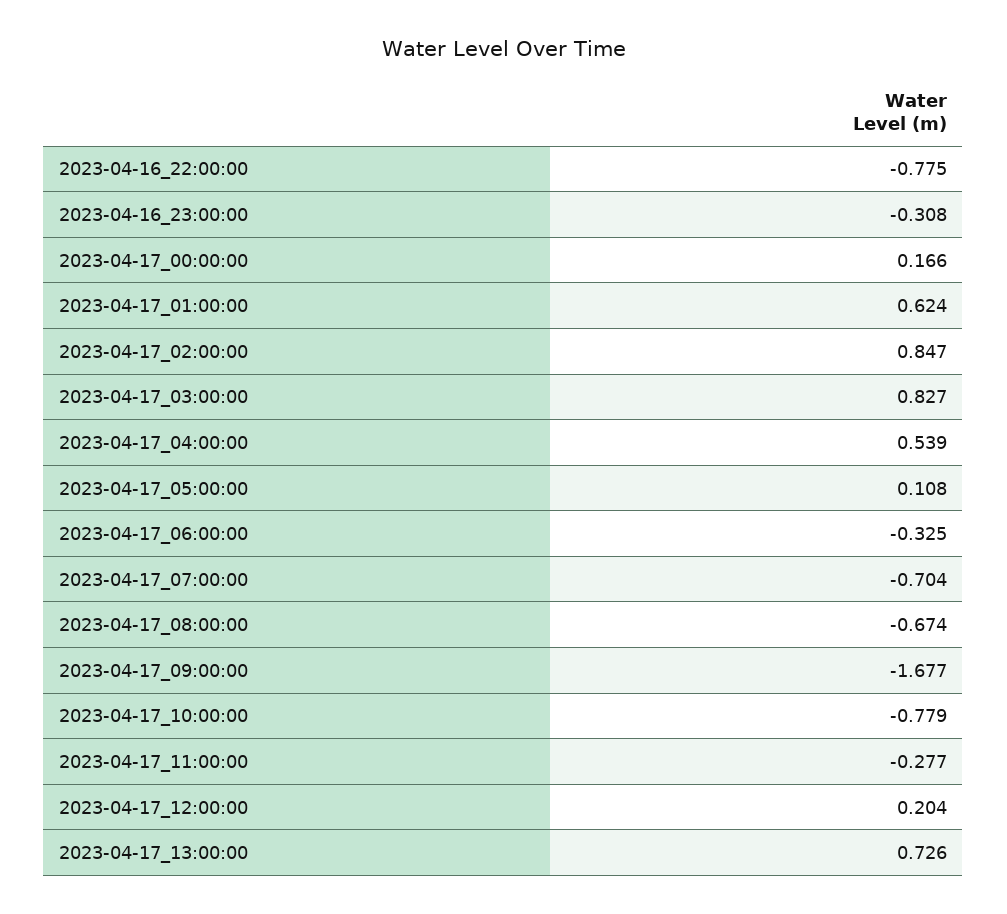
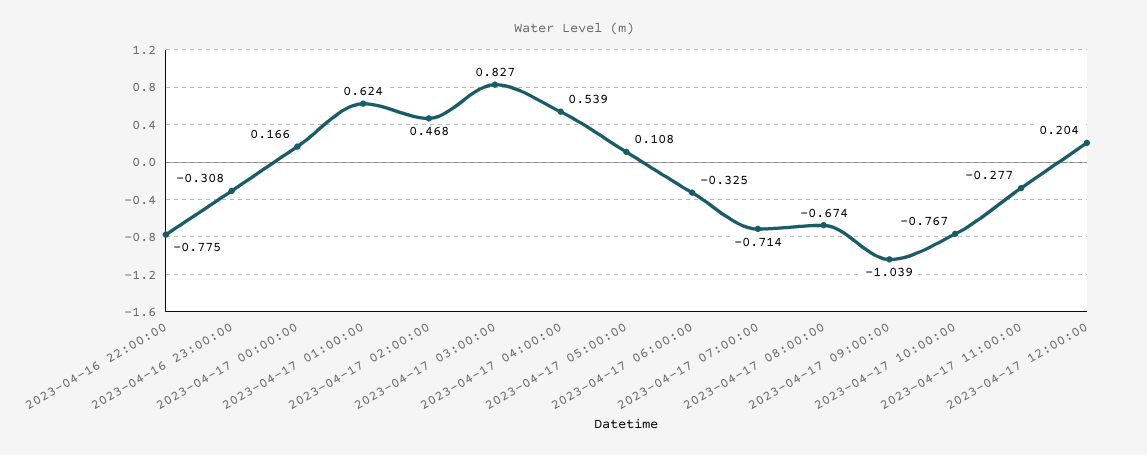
2023-04-17_02:00:00: 0.847 -> 0.468
2023-04-17_07:00:00: -0.704 -> -0.714
2023-04-17_09:00:00: -1.677 -> -1.039
2023-04-17_10:00:00: -0.779 -> -0.767
2023-04-17_13:00:00: 0.726 -> none

